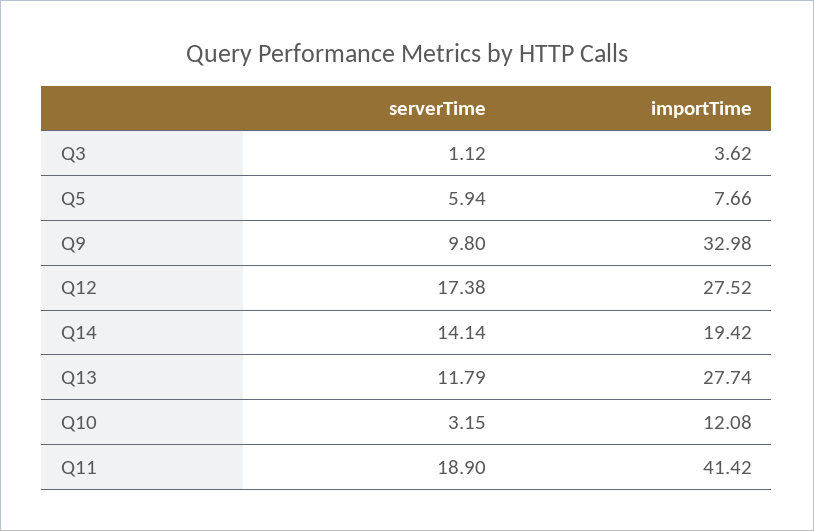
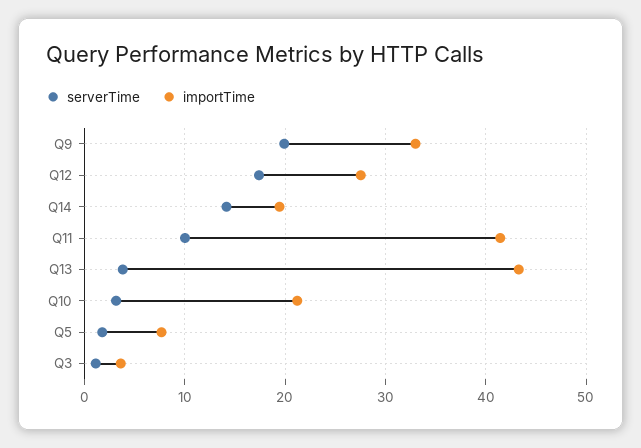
serverTime, Q5: 5.94 -> 2
serverTime, Q9: 9.8 -> 20
serverTime, Q13: 11.79 -> 4
importTime, Q13: 27.74 -> 43
importTime, Q10: 12.08 -> 21
serverTime, Q11: 18.9 -> 10

